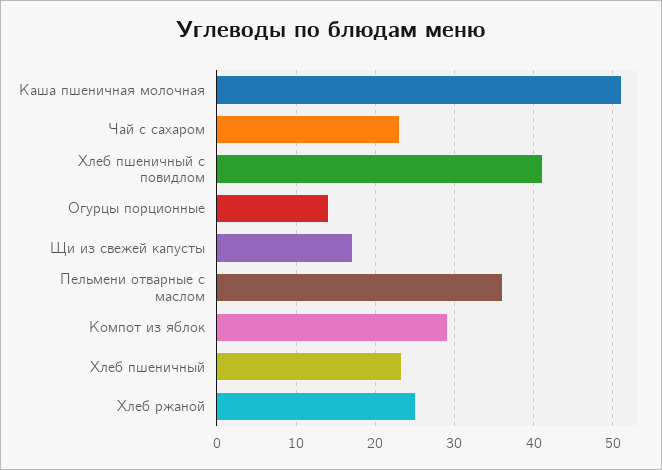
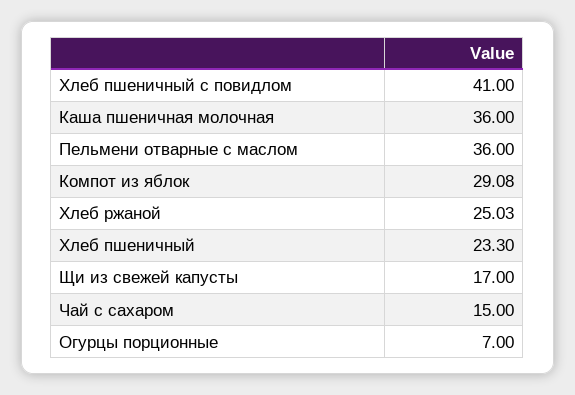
Каша пшеничная молочная: 51 -> 36
Чай с сахаром: 23 -> 15
Огурцы порционные: 14 -> 7

